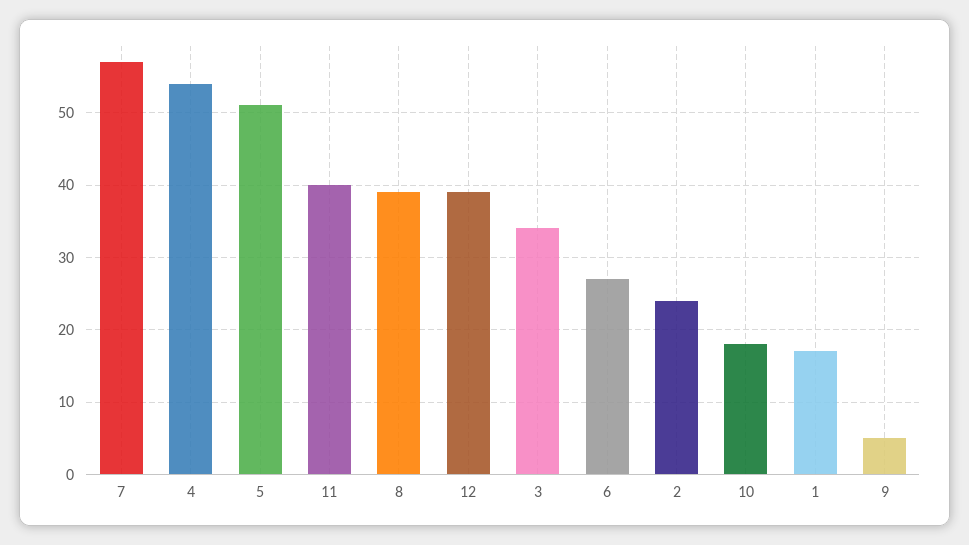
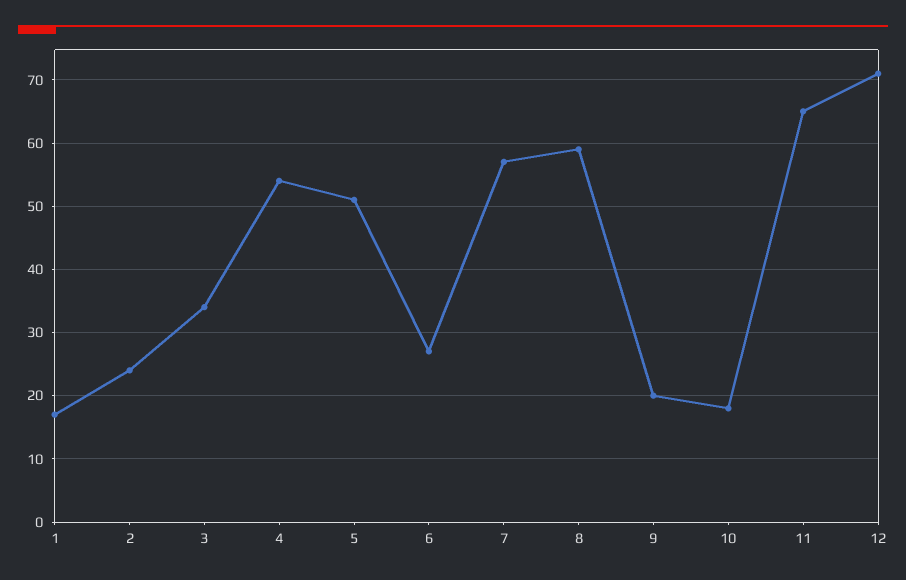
11: 40 -> 65
8: 39 -> 59
12: 39 -> 71
9: 5 -> 20

